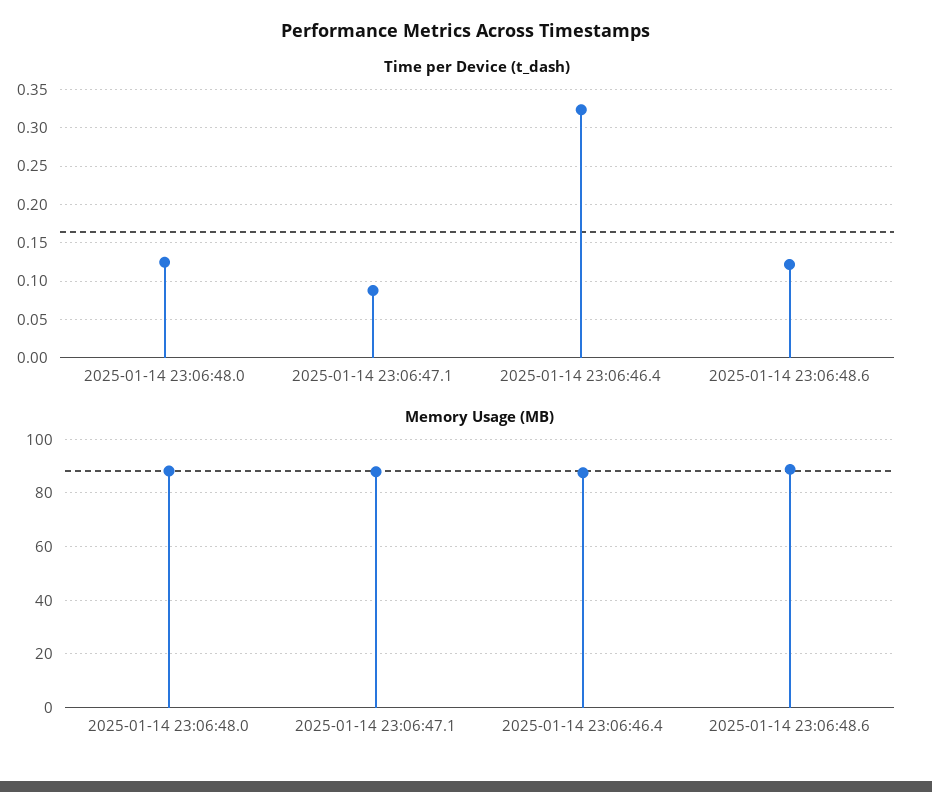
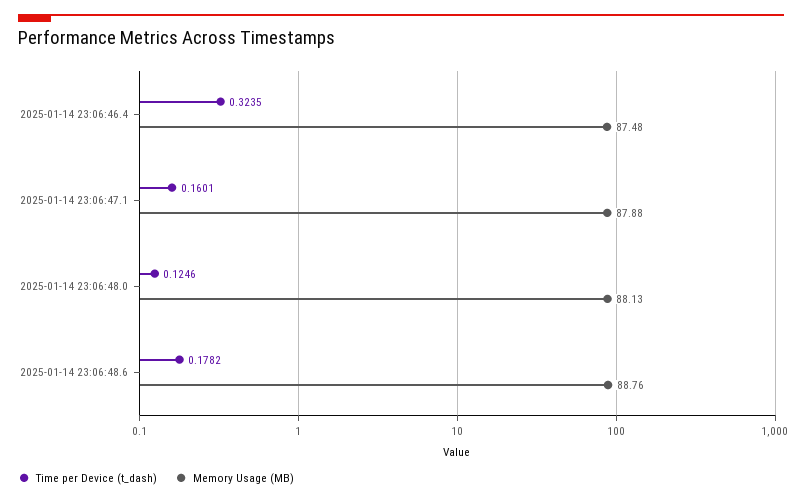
Time per Device (t_dash), 2025-01-14 23:06:47.1: 0.09 -> 0.1601
Time per Device (t_dash), 2025-01-14 23:06:48.6: 0.12 -> 0.1782

